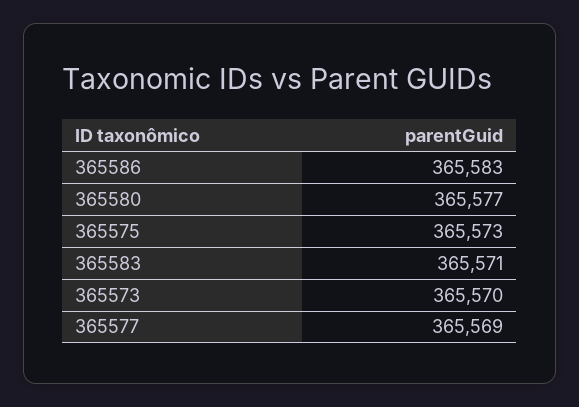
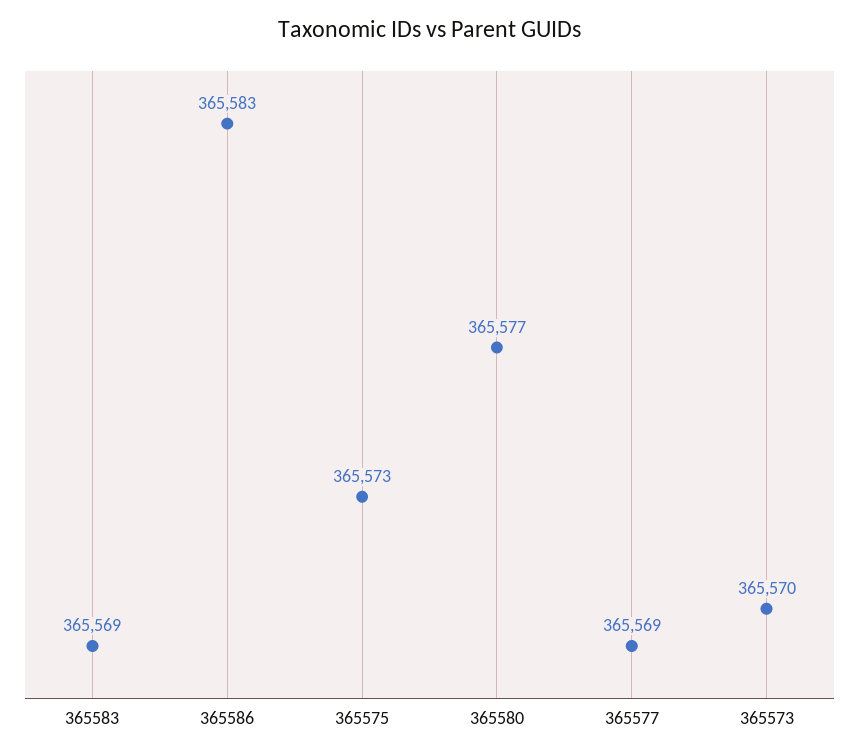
365583: 365571 -> 365569

